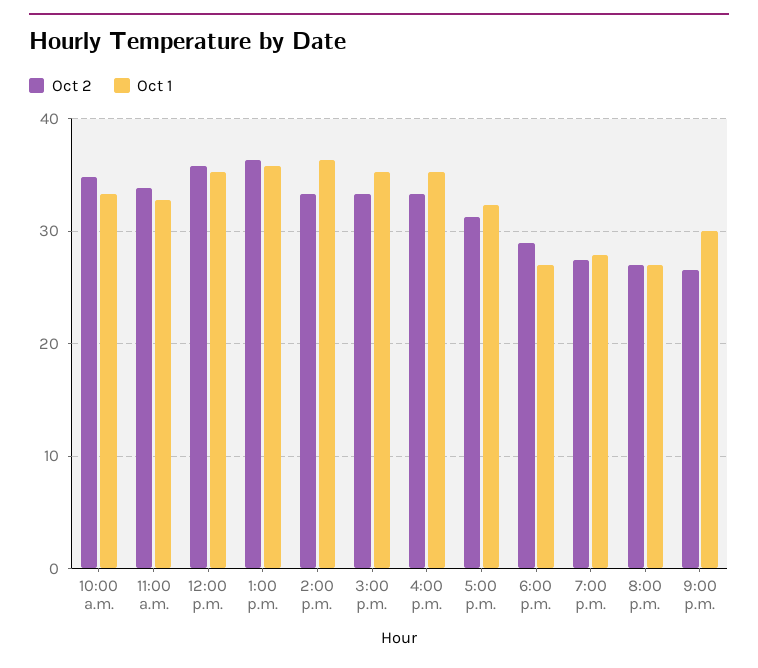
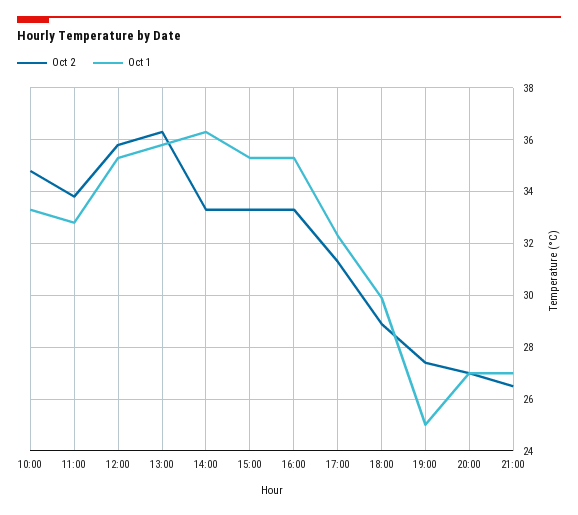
Oct 1, 6:00 p.m.: 27 -> 30
Oct 1, 7:00 p.m.: 28 -> 25
Oct 1, 9:00 p.m.: 30 -> 27

